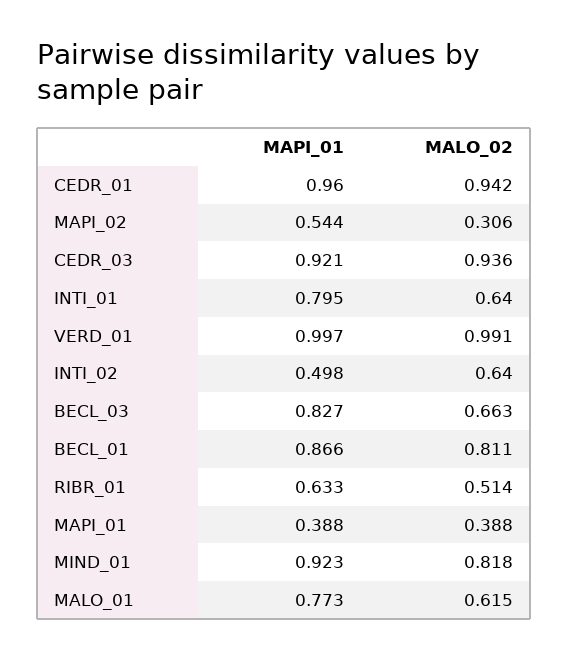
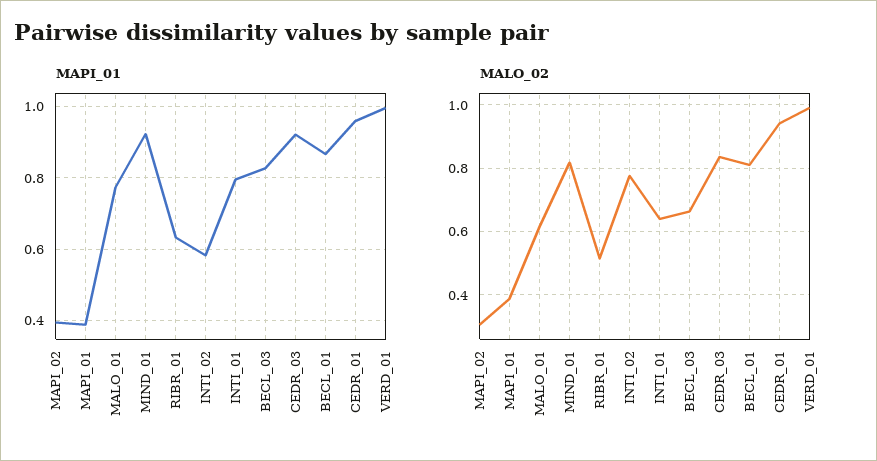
MAPI_01, MAPI_02: 0.544 -> 0.4
MALO_02, CEDR_03: 0.936 -> 0.84
MAPI_01, INTI_02: 0.498 -> 0.58
MALO_02, INTI_02: 0.64 -> 0.78

